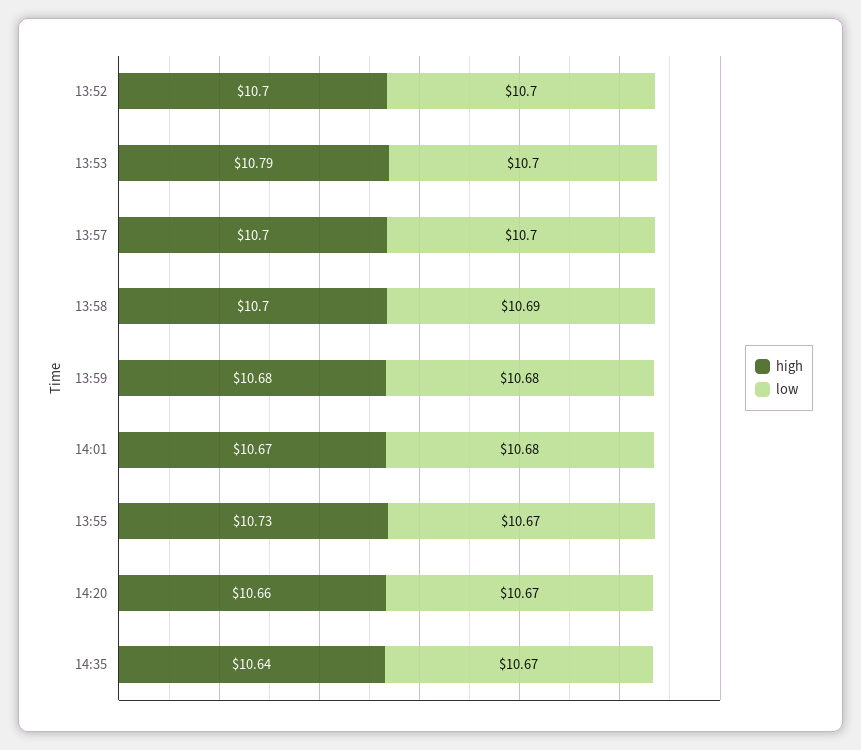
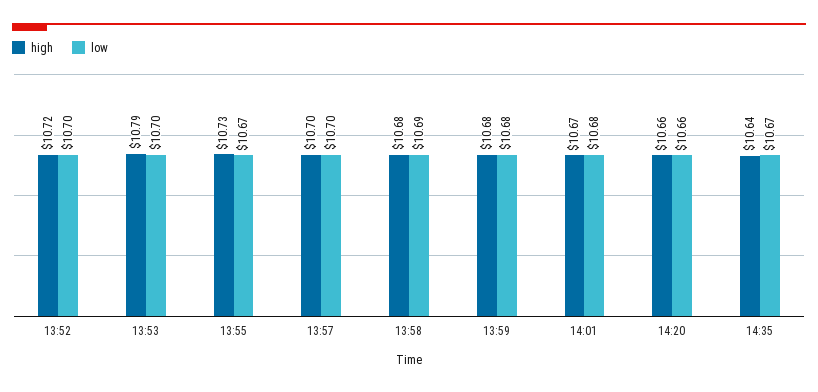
high, 13:52: 10.7 -> 10.72
high, 13:58: 10.7 -> 10.68
low, 14:20: 10.67 -> 10.66

